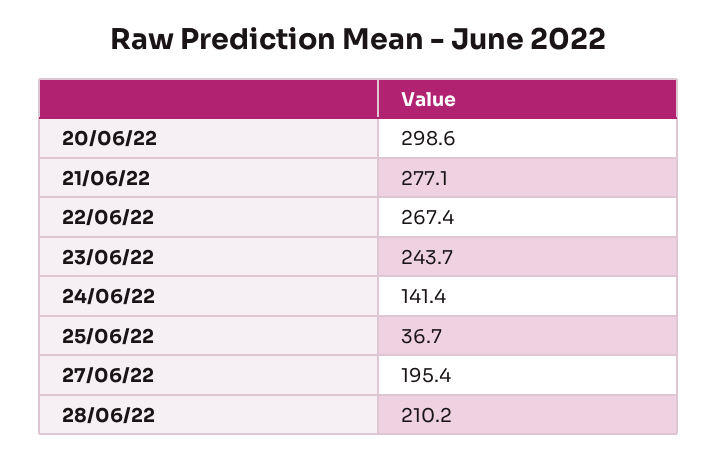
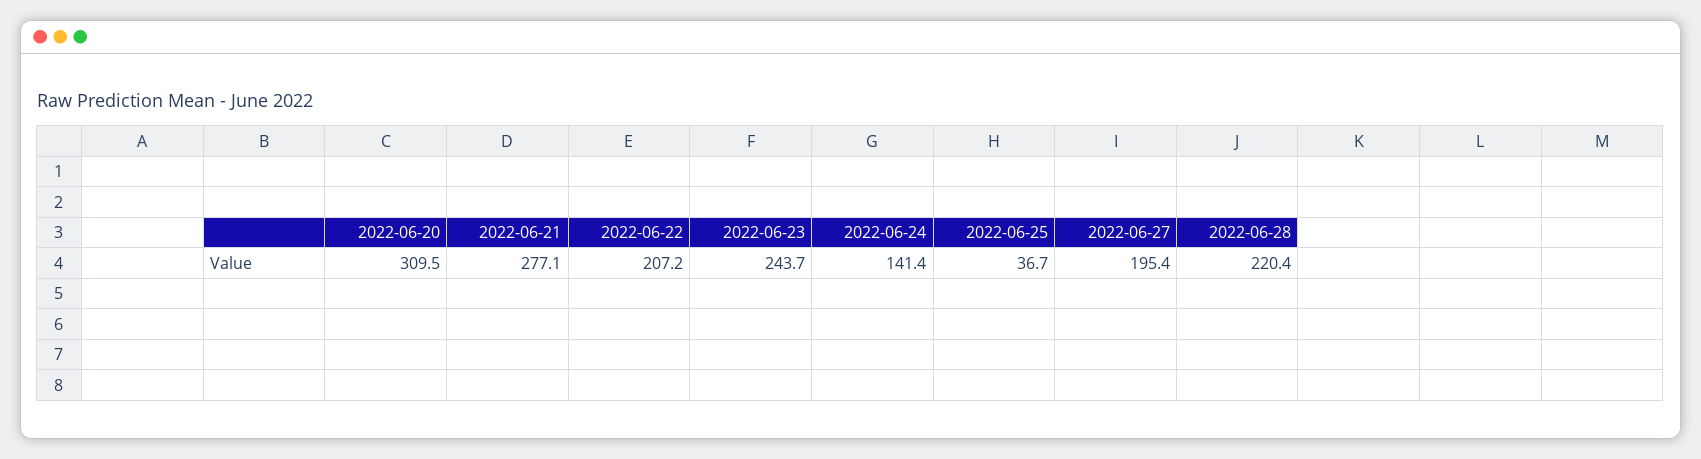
20/06/22: 298.6 -> 309.5
22/06/22: 267.4 -> 207.2
28/06/22: 210.2 -> 220.4

